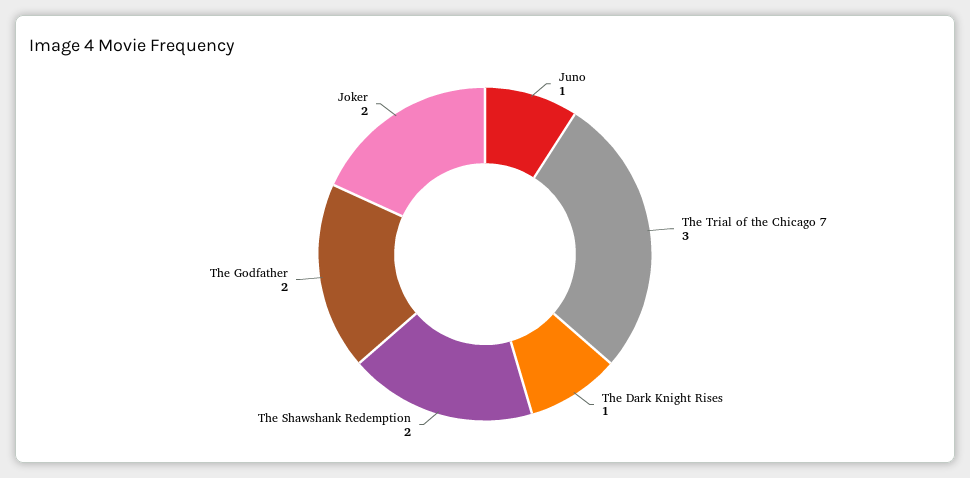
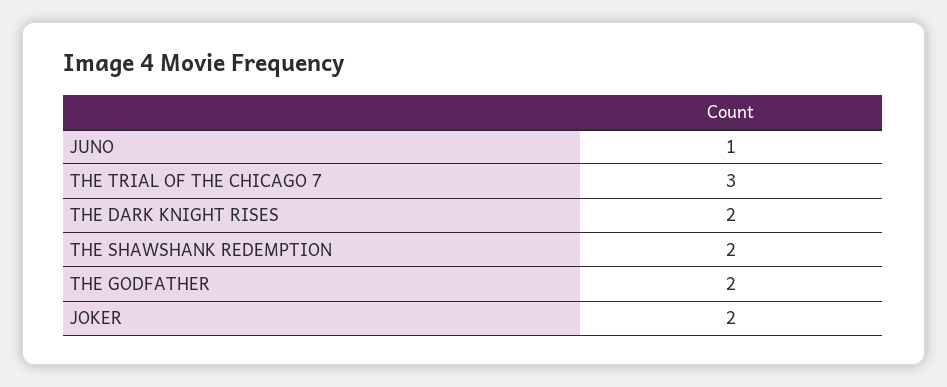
The Dark Knight Rises: 1 -> 2

